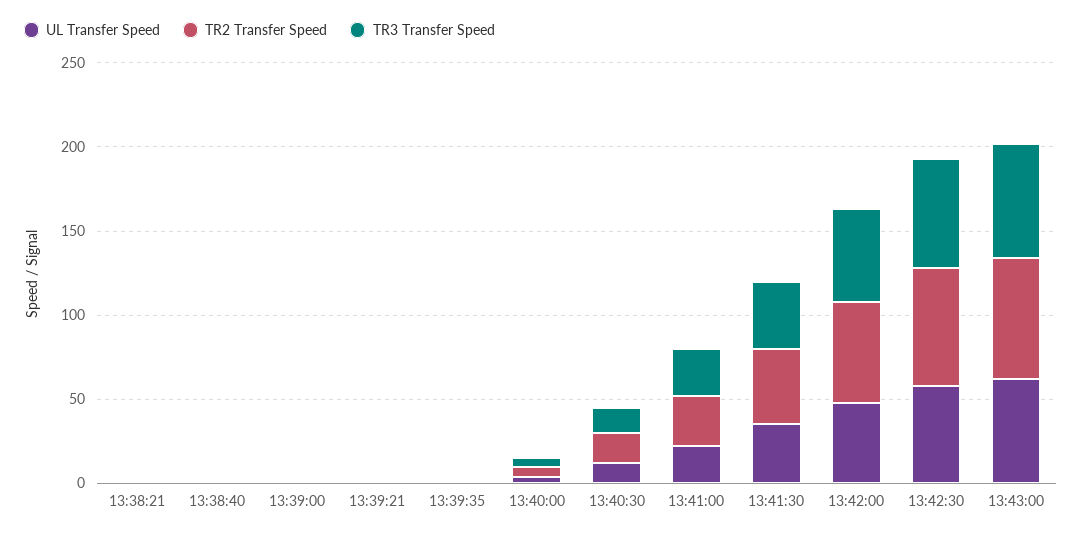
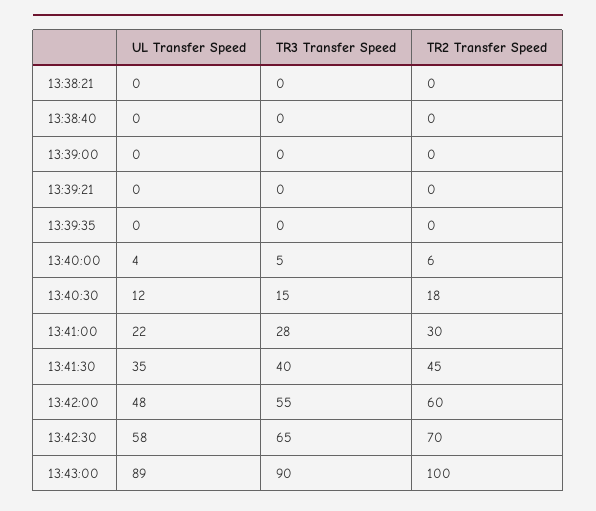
UL Transfer Speed, 13:43:00: 60 -> 89
TR2 Transfer Speed, 13:43:00: 70 -> 100
TR3 Transfer Speed, 13:43:00: 70 -> 90

